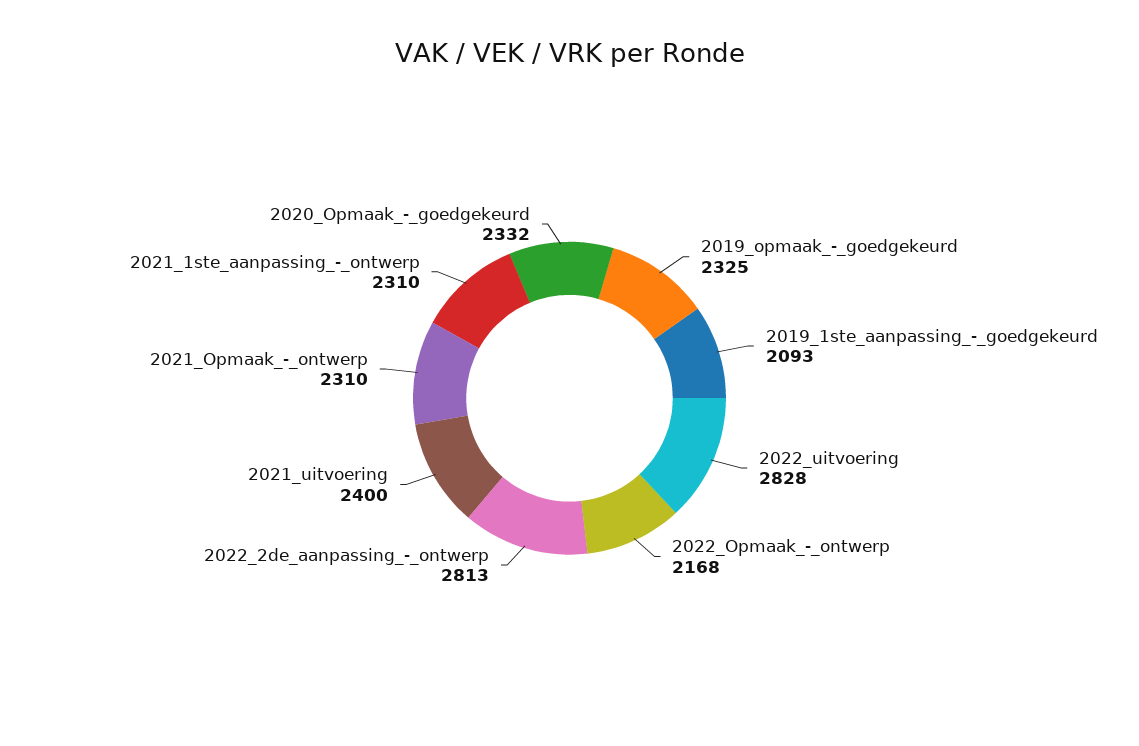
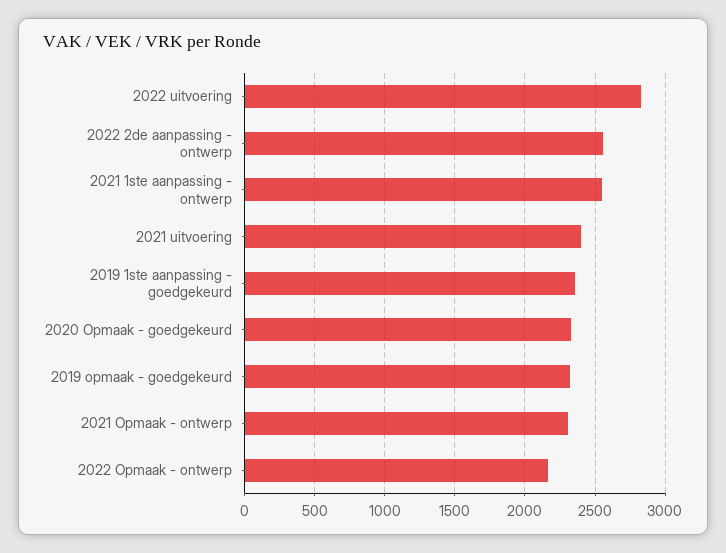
2019_1ste_aanpassing_-_goedgekeurd: 2093 -> 2350
2022_2de_aanpassing_-_ontwerp: 2813 -> 2550
2021_1ste_aanpassing_-_ontwerp: 2310 -> 2550

